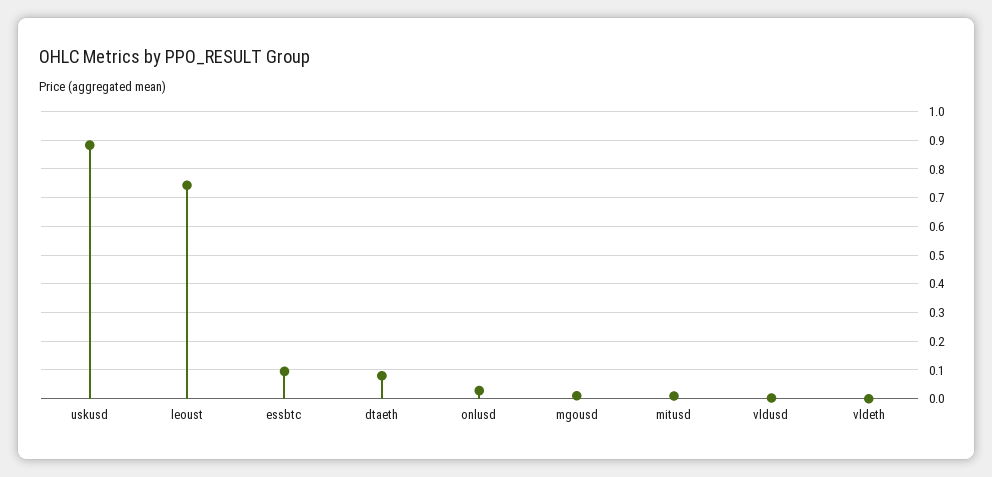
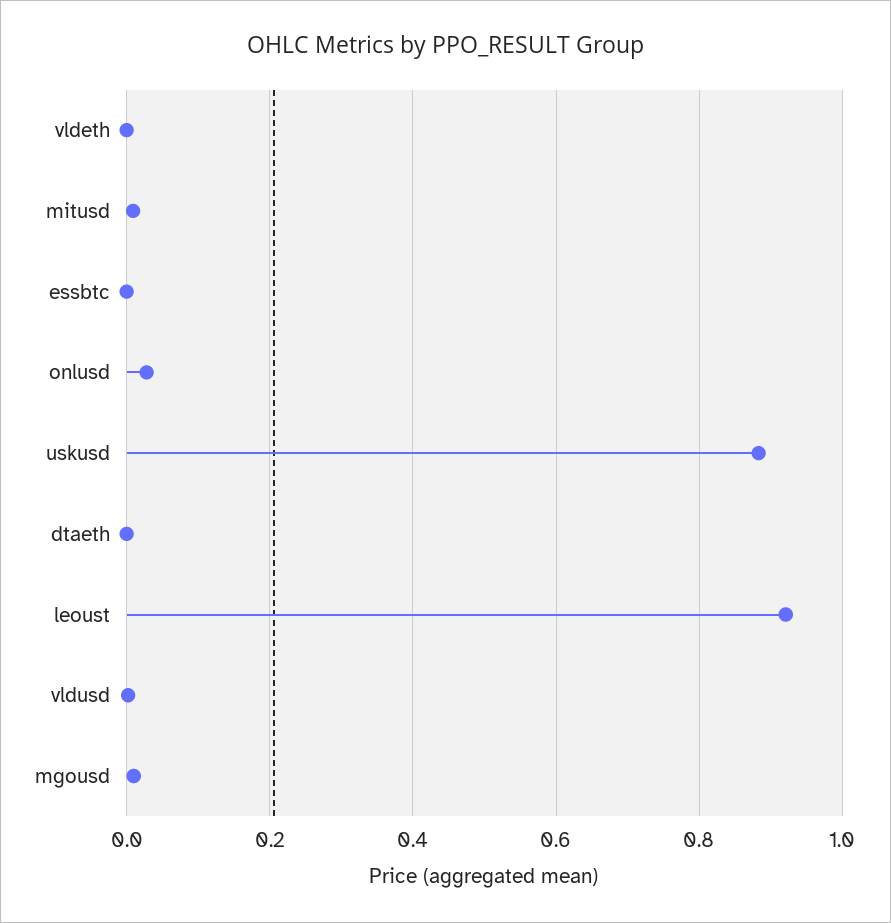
leoust: 0.75 -> 0.92
essbtc: 0.1 -> 0
dtaeth: 0.075 -> 0

